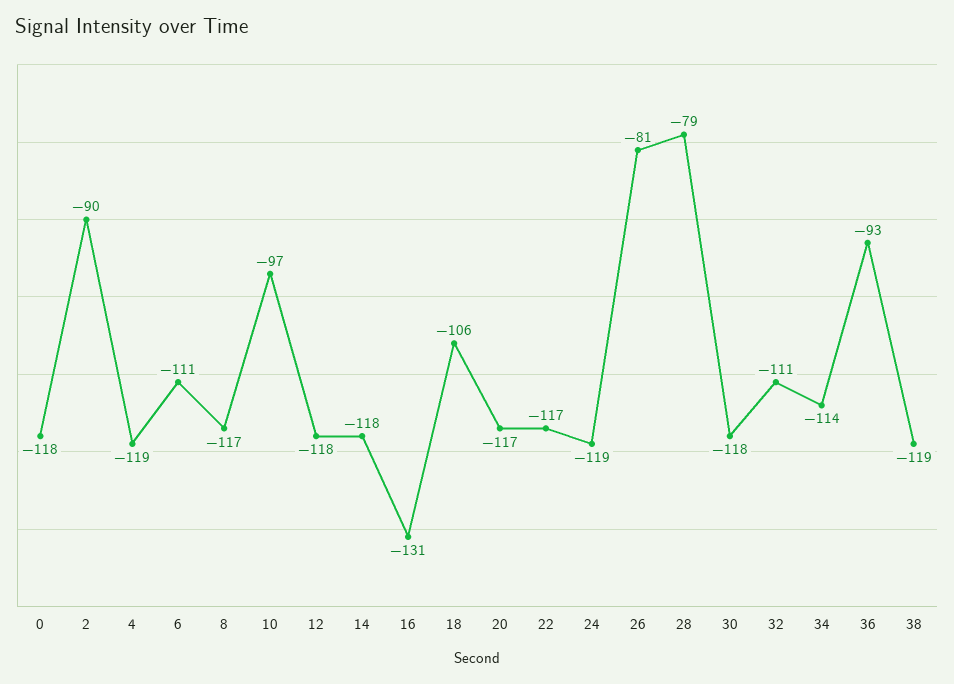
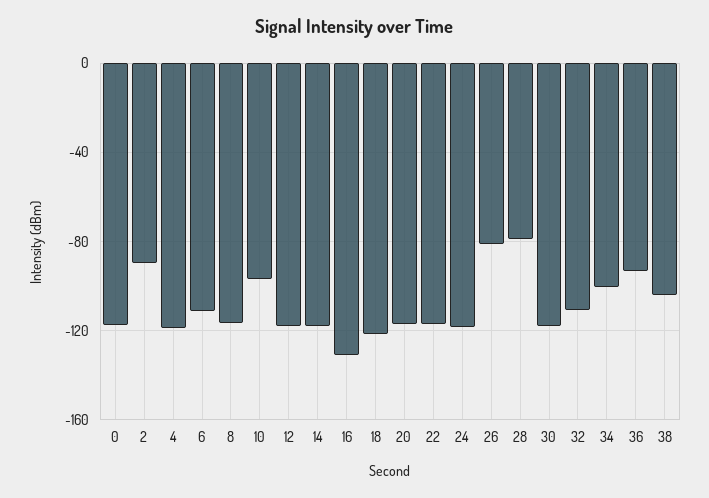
18: -106 -> -120
34: -114 -> -100
38: -119 -> -105

